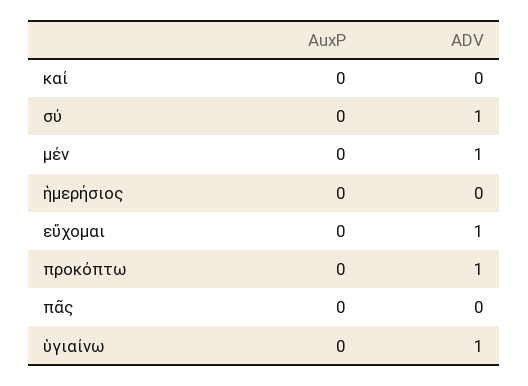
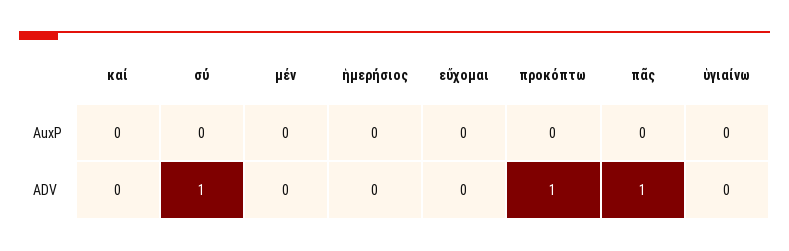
ADV, μέν: 1 -> 0
ADV, εὔχομαι: 1 -> 0
ADV, πᾶς: 0 -> 1
ADV, ὑγιαίνω: 1 -> 0

